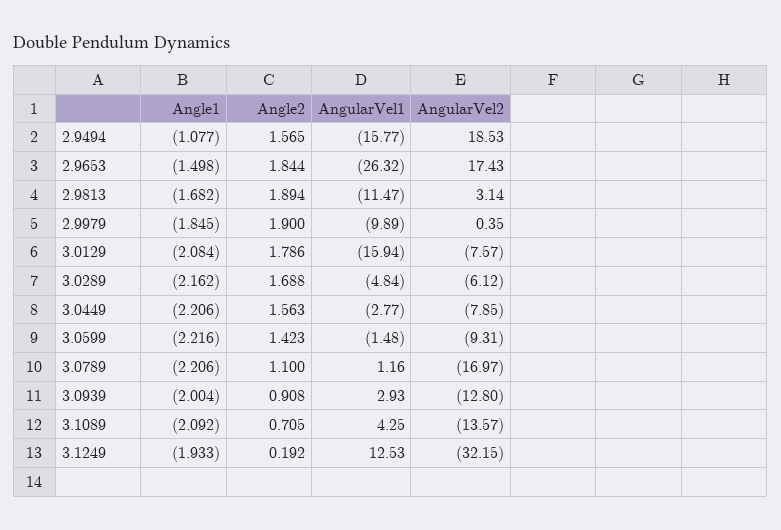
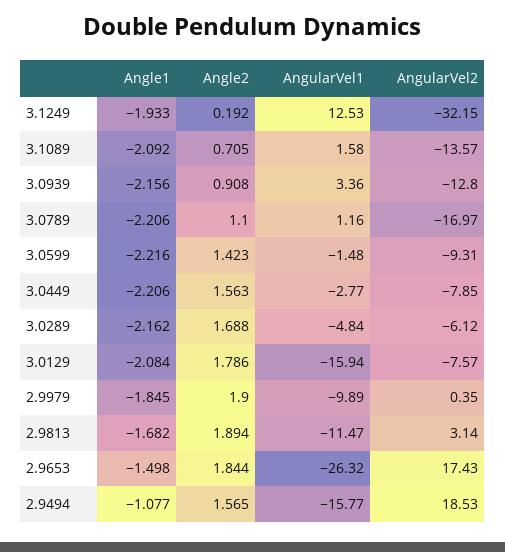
Angle1, 3.0939: -2.004 -> -2.156
AngularVel1, 3.0939: 2.93 -> 3.36
AngularVel1, 3.1089: 4.25 -> 1.58

